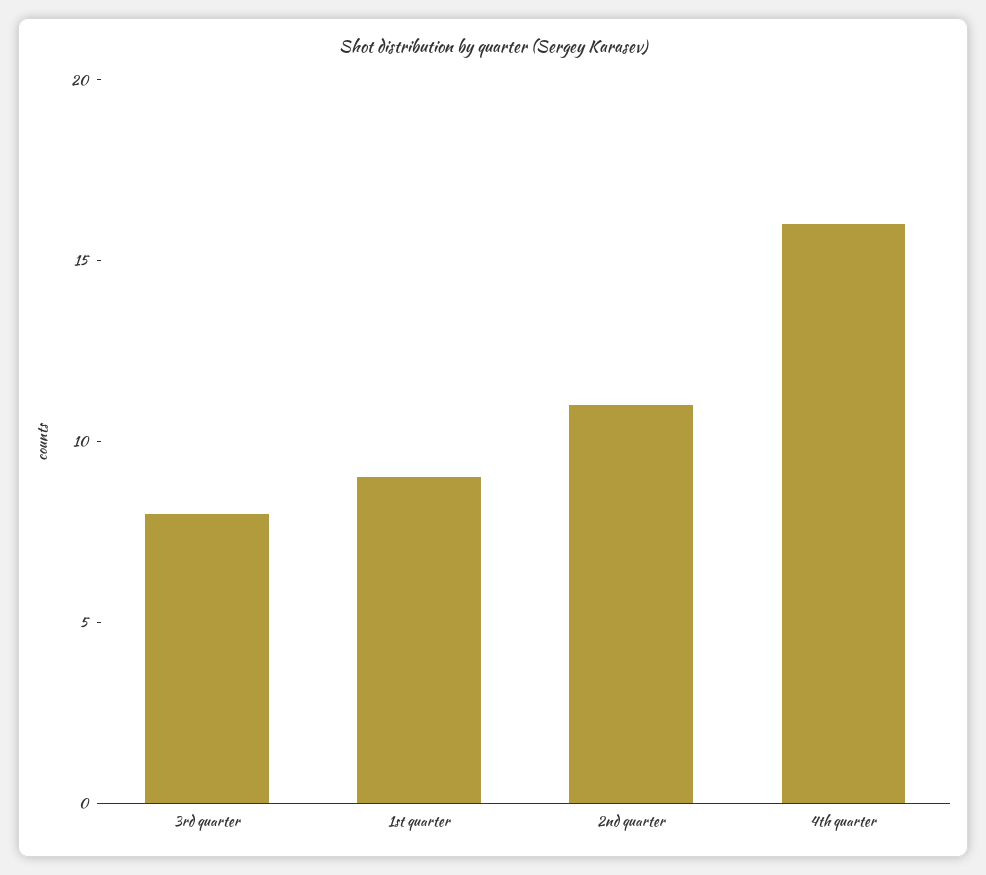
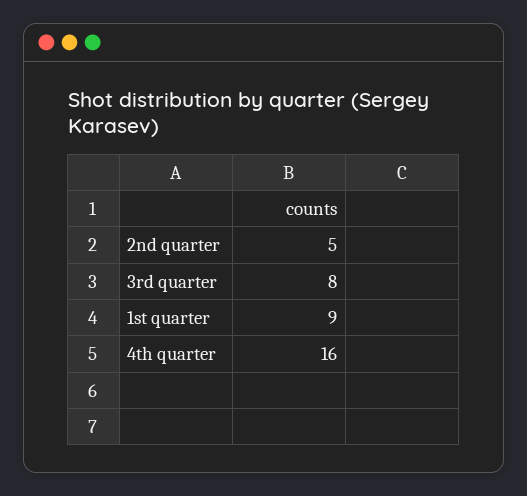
2nd quarter: 11 -> 5

